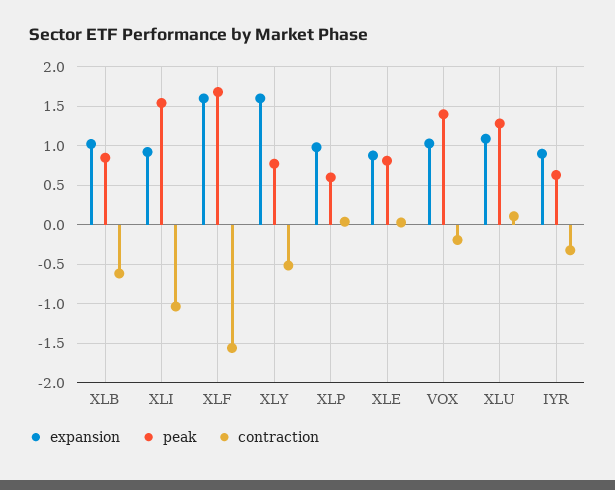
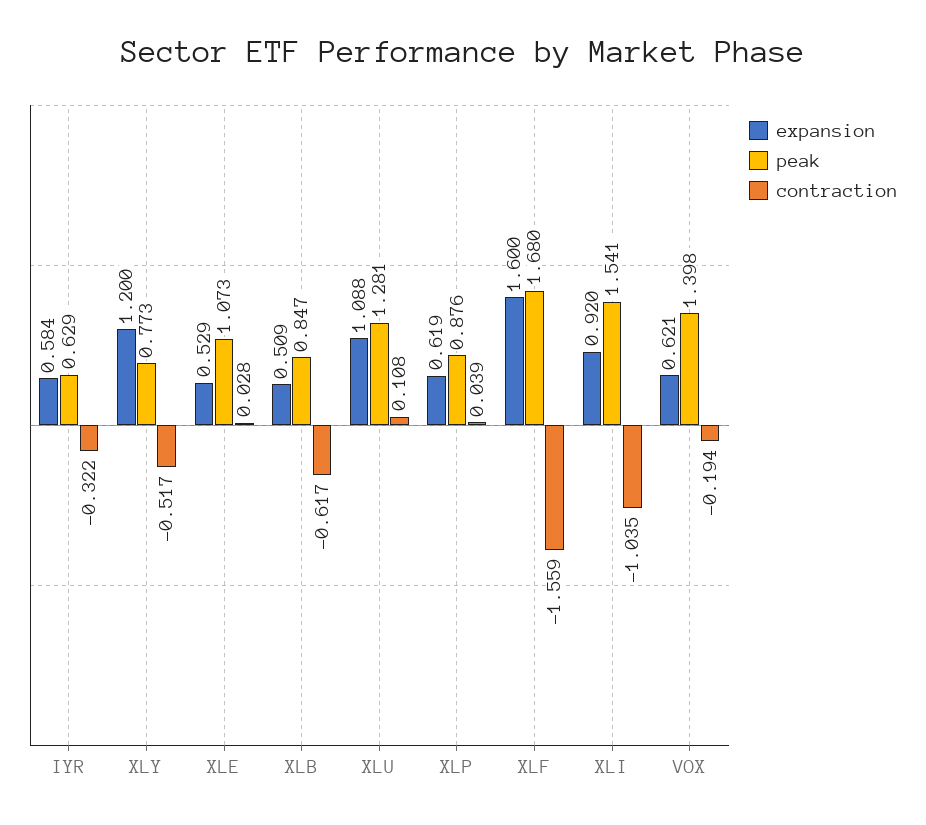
expansion, XLB: 1 -> 0.509
expansion, XLY: 1.6 -> 1.2
expansion, XLP: 1 -> 0.619
peak, XLP: 0.6 -> 0.876
expansion, XLE: 0.9 -> 0.529
peak, XLE: 0.8 -> 1.073
expansion, VOX: 1 -> 0.621
expansion, IYR: 0.9 -> 0.584

